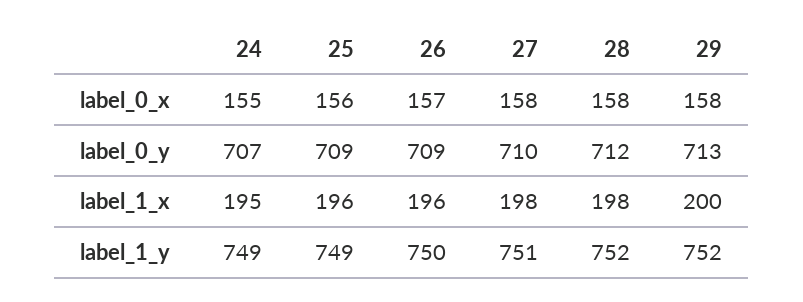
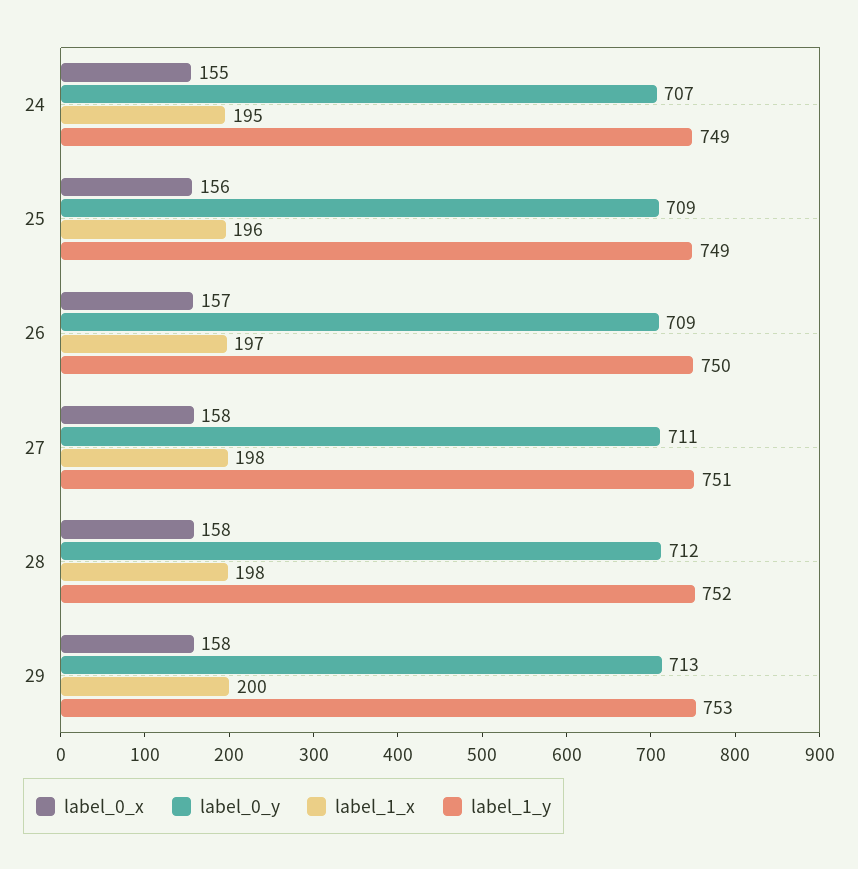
label_0_y, 27: 710 -> 711
label_1_x, 26: 196 -> 197
label_1_y, 29: 752 -> 753

